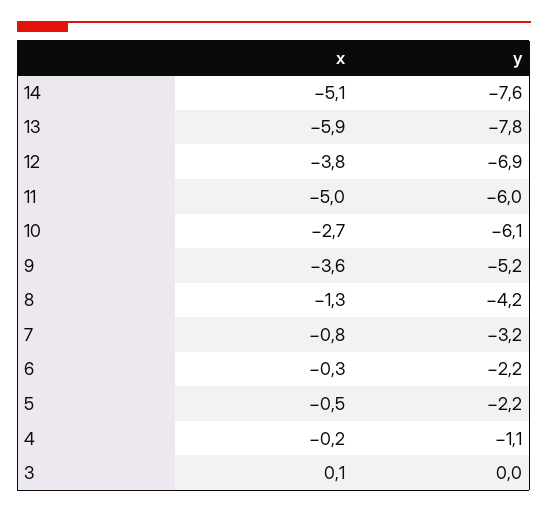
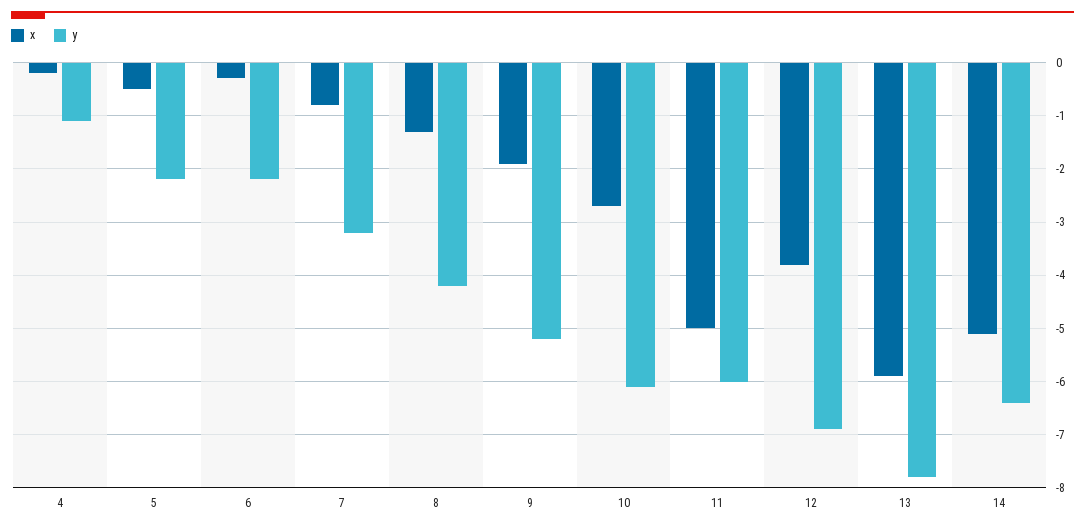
y, 14: -7.6 -> -6.5
x, 9: -3.6 -> -2
x, 3: 0.1 -> none
y, 3: 0 -> none

